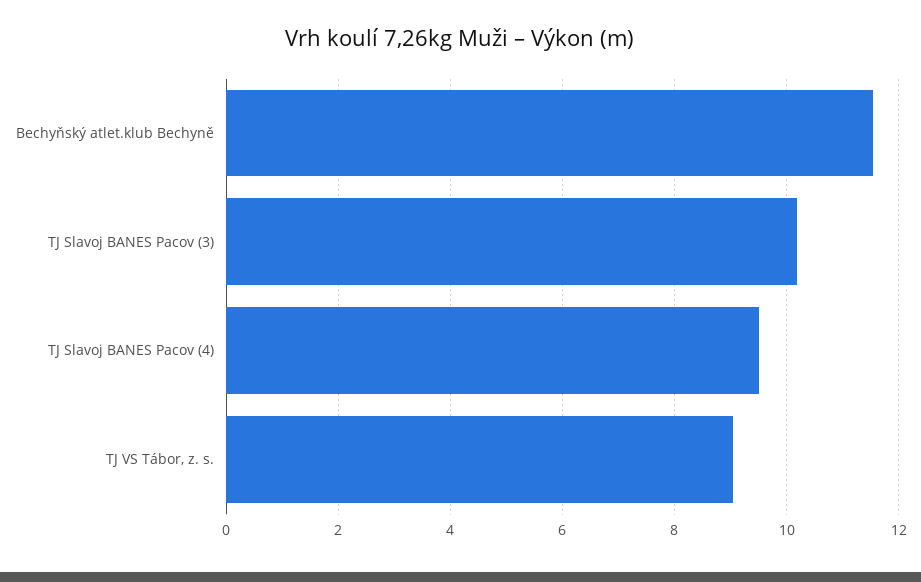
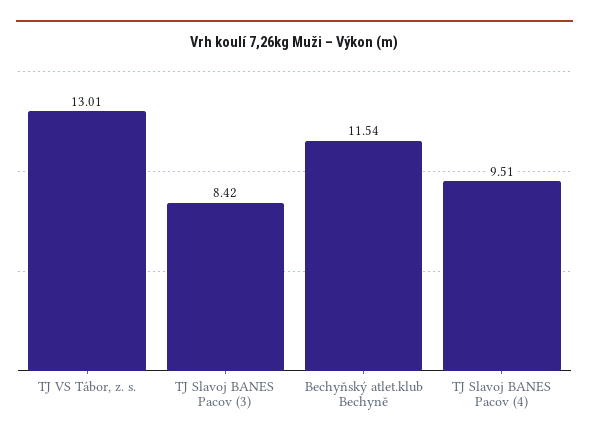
TJ Slavoj BANES Pacov (3): 10.2 -> 8.42
TJ VS Tábor, z. s.: 9 -> 13.01

